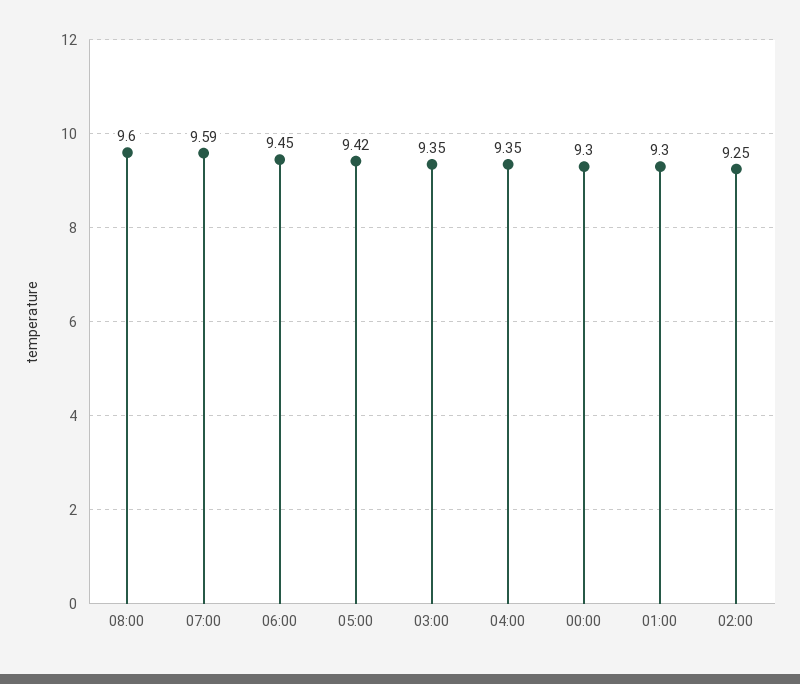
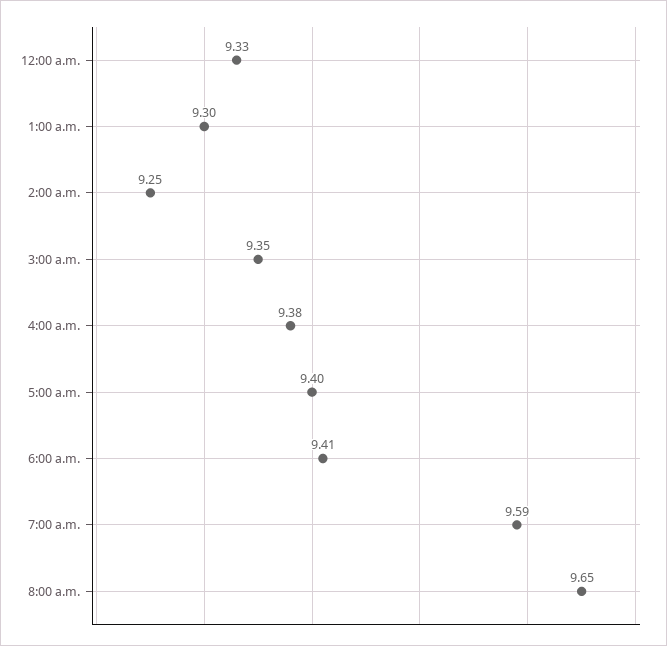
08:00: 9.6 -> 9.65
06:00: 9.45 -> 9.41
05:00: 9.42 -> 9.4
04:00: 9.35 -> 9.38
00:00: 9.3 -> 9.33

